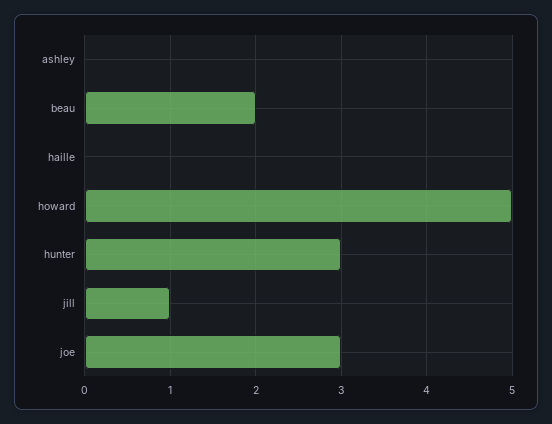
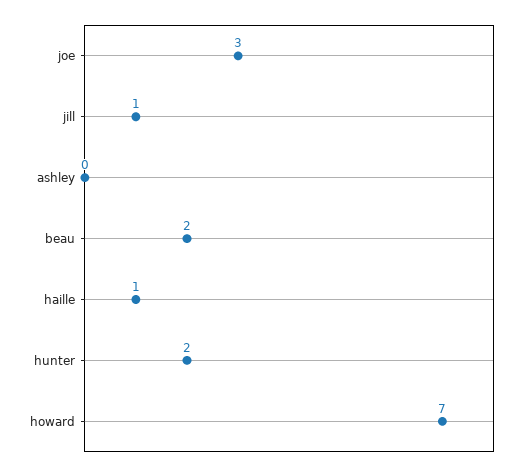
haille: 0 -> 1
howard: 5 -> 7
hunter: 3 -> 2

